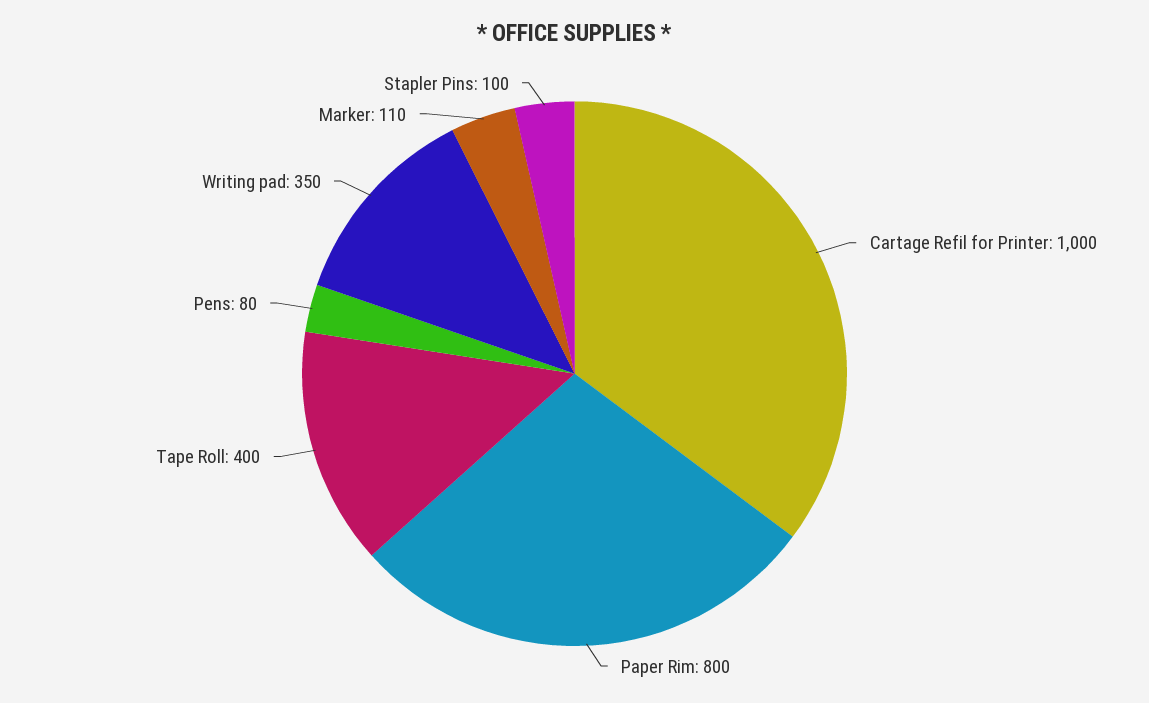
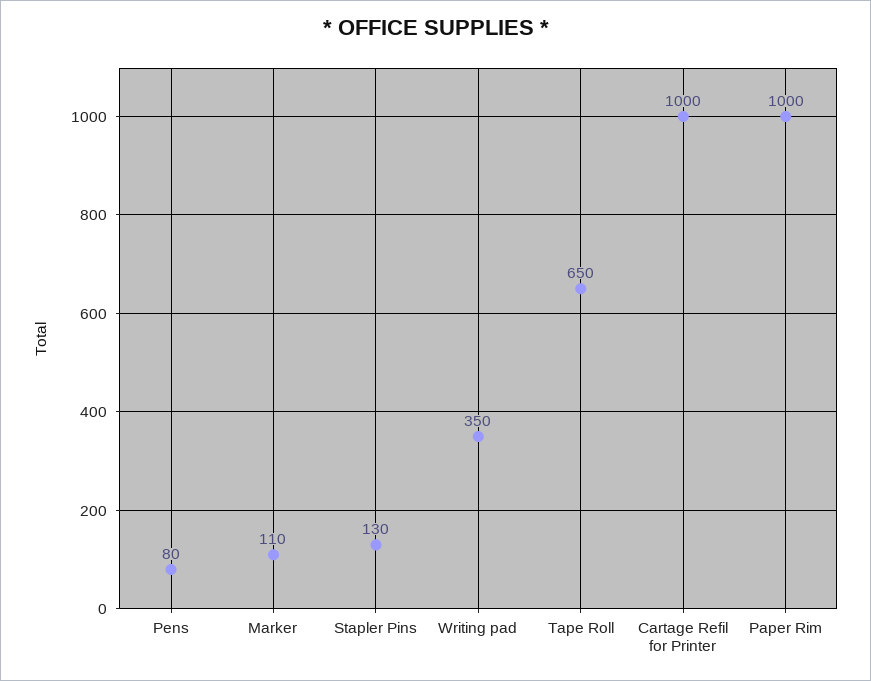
Paper Rim: 800 -> 1000
Tape Roll: 400 -> 650
Stapler Pins: 100 -> 130

